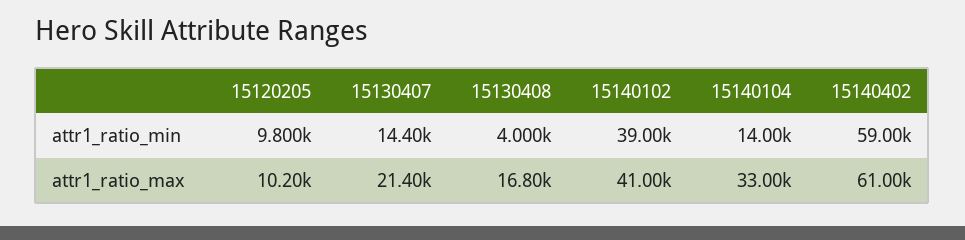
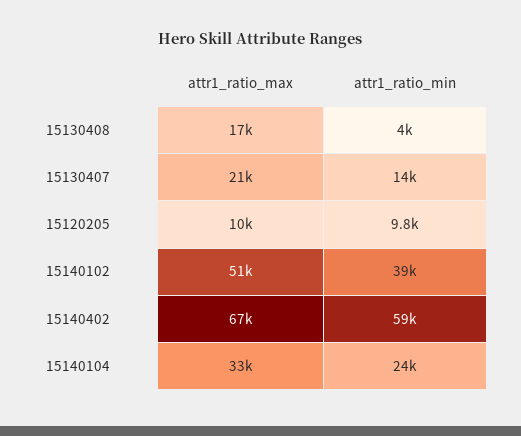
15140104, attr1_ratio_min: 14000 -> 24000
15140102, attr1_ratio_max: 41000 -> 51000
15140402, attr1_ratio_max: 61000 -> 67000

